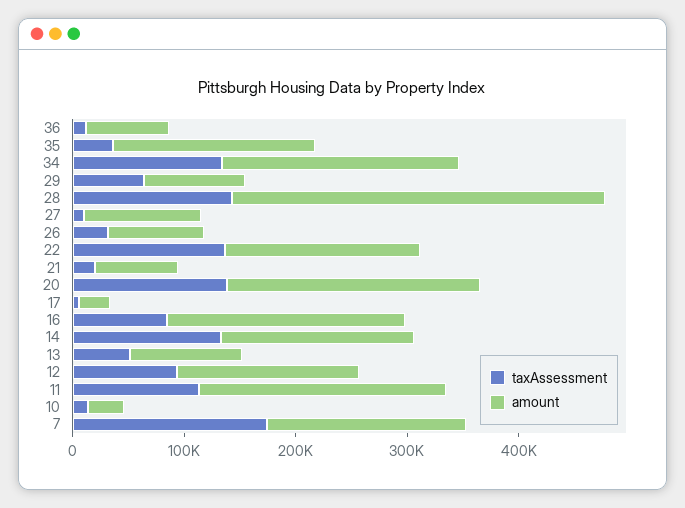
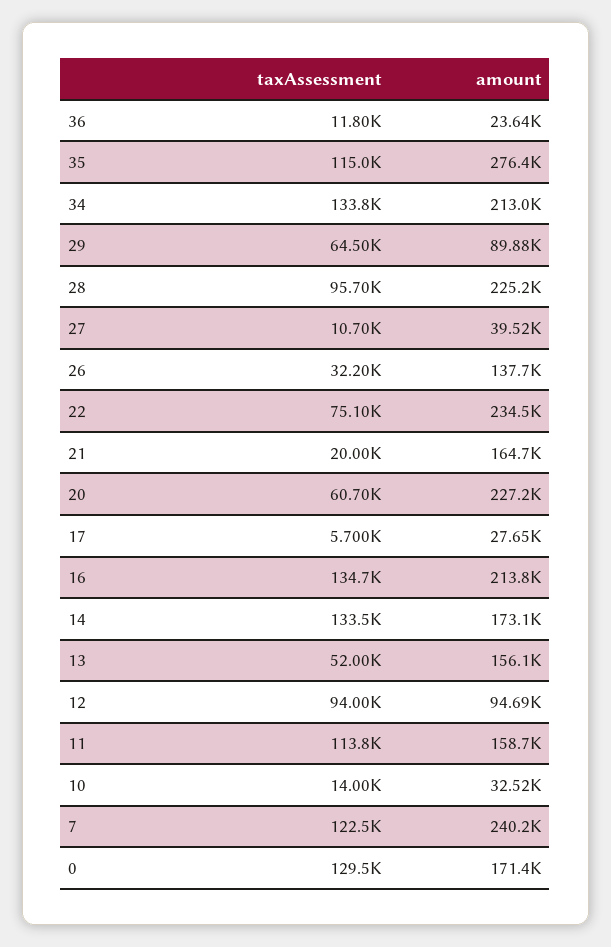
amount, 36: 80000 -> 23640
taxAssessment, 35: 40000 -> 115000
amount, 35: 180000 -> 276400
taxAssessment, 28: 140000 -> 95700
amount, 28: 340000 -> 225200
amount, 27: 100000 -> 39520
amount, 26: 80000 -> 137700
taxAssessment, 22: 140000 -> 75100
amount, 22: 180000 -> 234500
amount, 21: 80000 -> 164700
taxAssessment, 20: 140000 -> 60700
taxAssessment, 16: 80000 -> 134700
amount, 13: 100000 -> 156100
amount, 12: 160000 -> 94690
amount, 11: 220000 -> 158700
taxAssessment, 7: 180000 -> 122500
amount, 7: 180000 -> 240200
taxAssessment, 0: none -> 129500
amount, 0: none -> 171400

